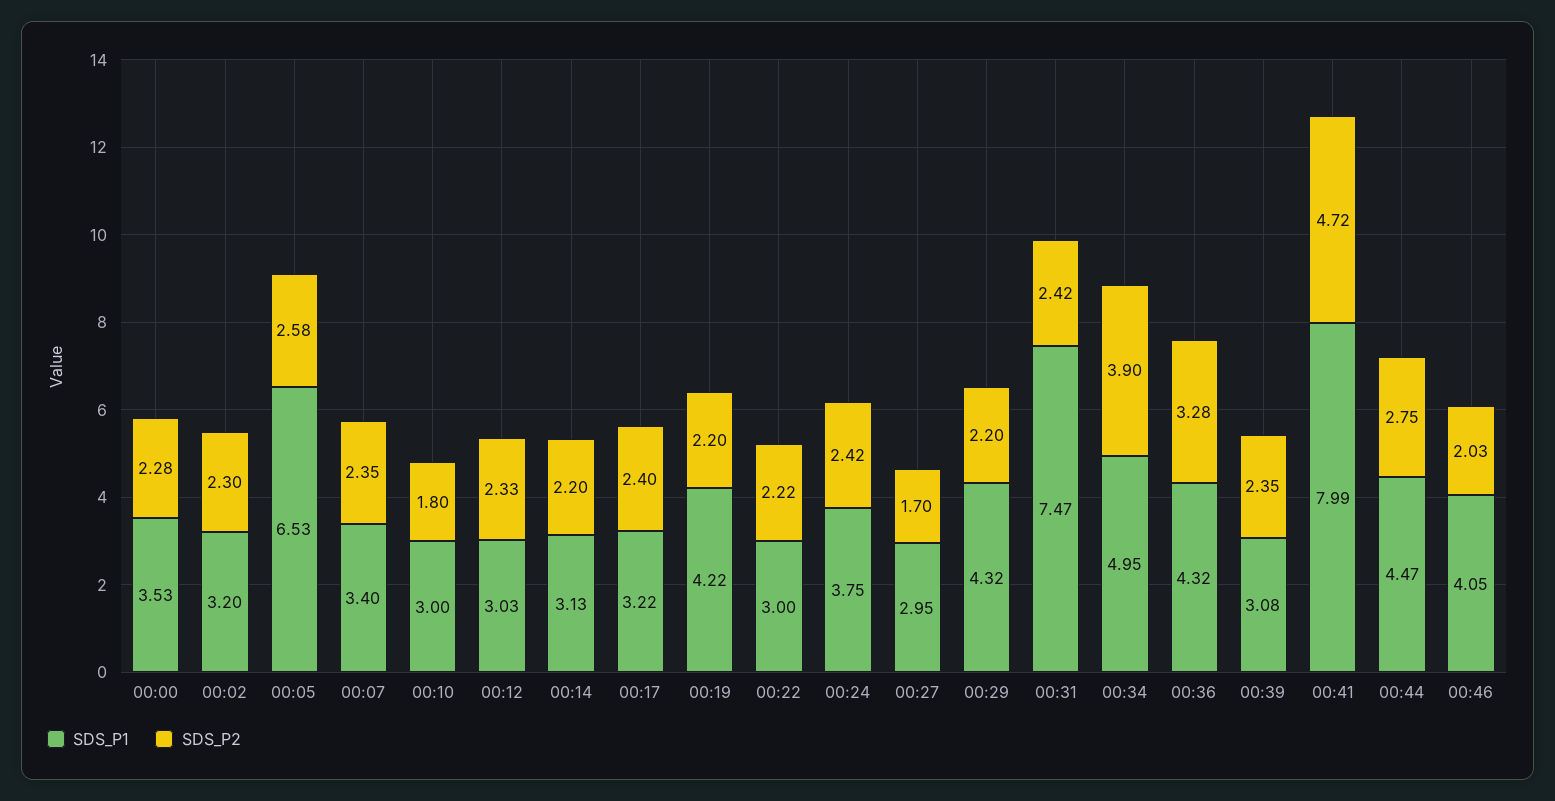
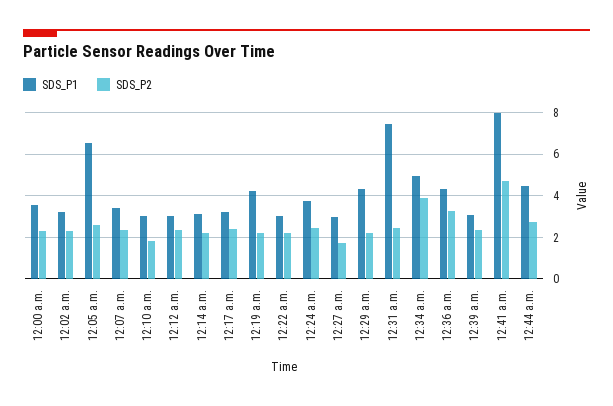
SDS_P1, 00:46: 4.05 -> none
SDS_P2, 00:46: 2.03 -> none

